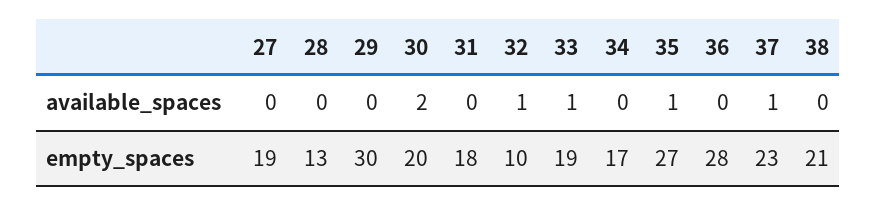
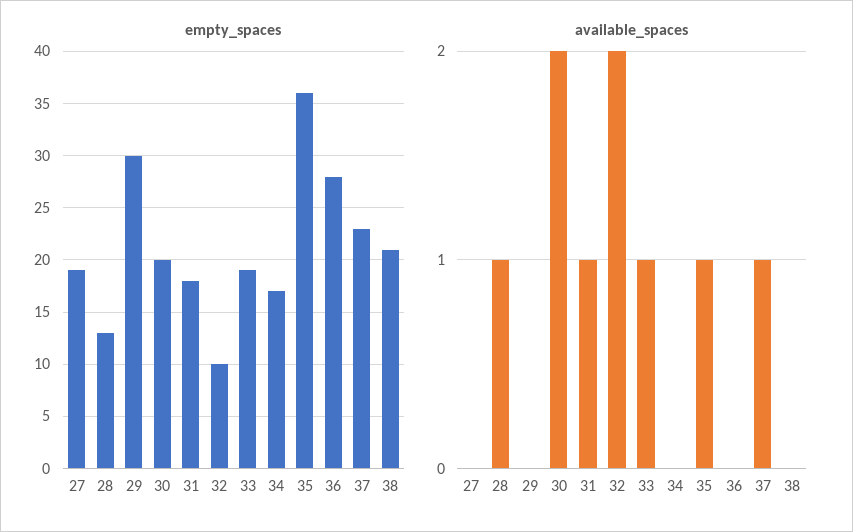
available_spaces, 28: 0 -> 1
available_spaces, 31: 0 -> 1
available_spaces, 32: 1 -> 2
empty_spaces, 35: 27 -> 36

